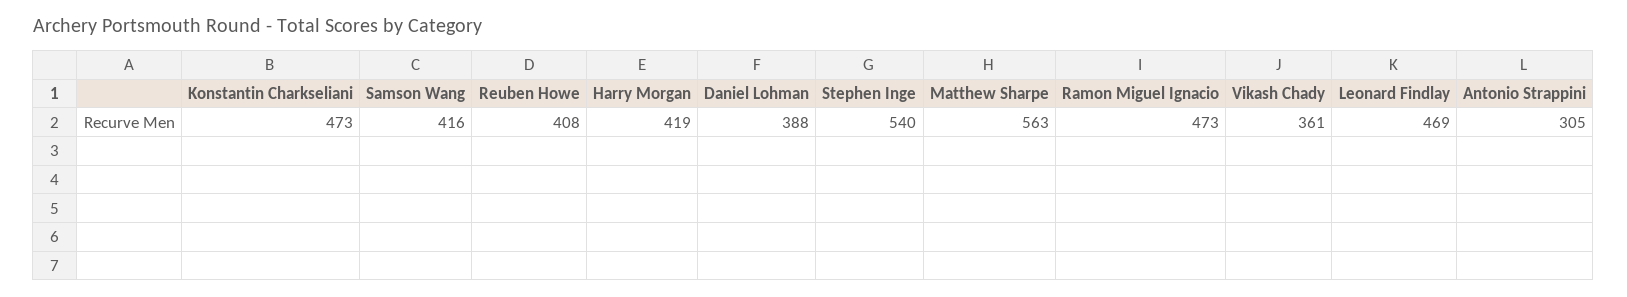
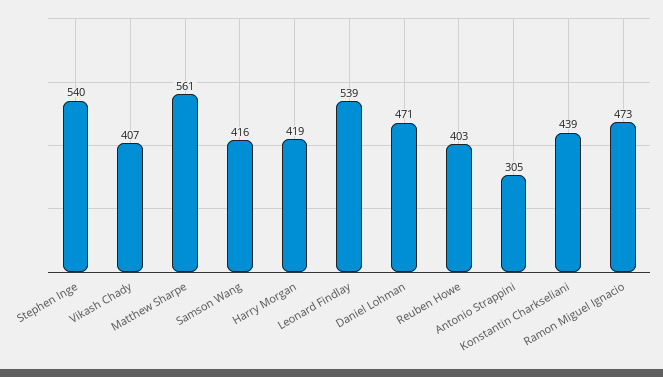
Konstantin Charkseliani: 473 -> 439
Reuben Howe: 408 -> 403
Daniel Lohman: 388 -> 471
Matthew Sharpe: 563 -> 561
Vikash Chady: 361 -> 407
Leonard Findlay: 469 -> 539

